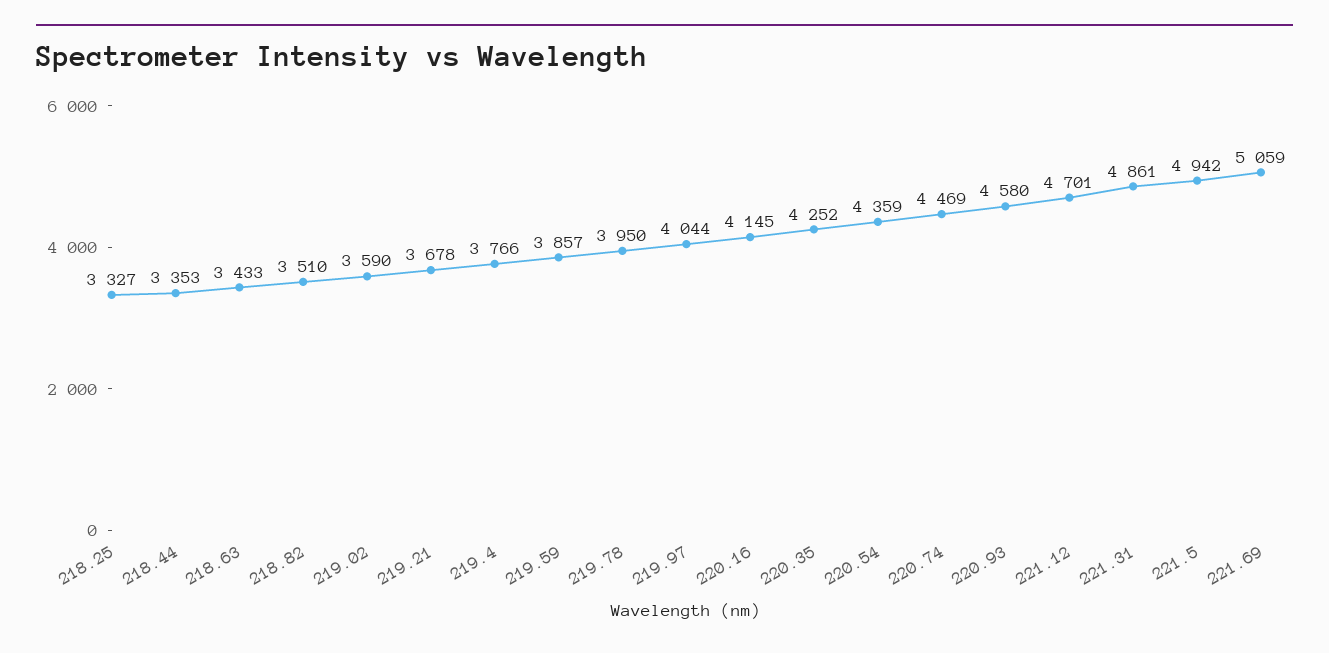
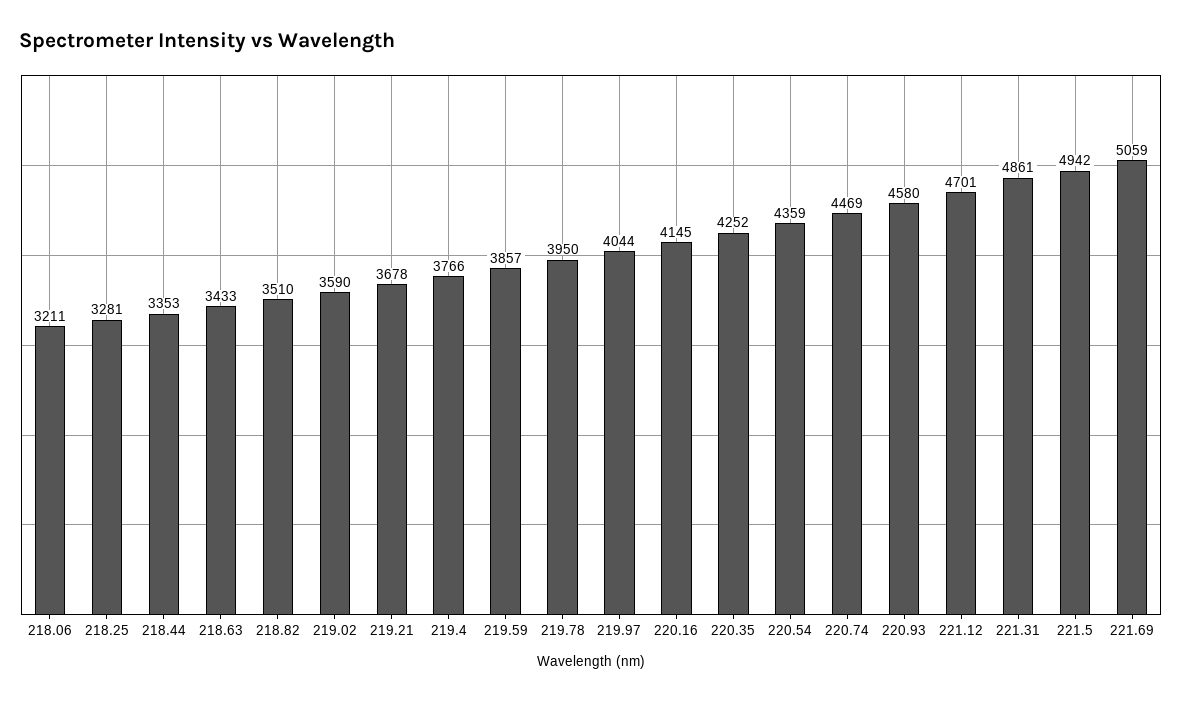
218.25: 3327 -> 3281
218.06: none -> 3211

